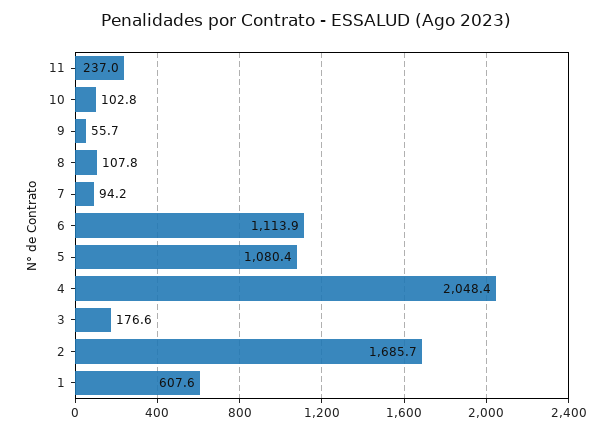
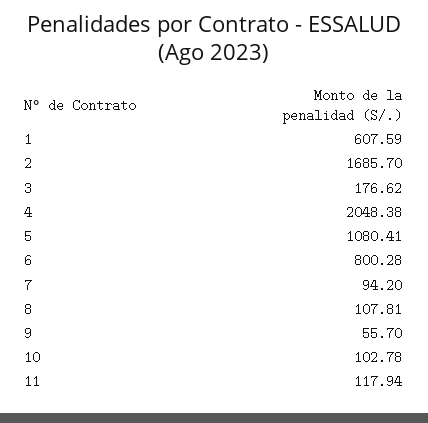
11: 237 -> 117.94
6: 1113.9 -> 800.28

